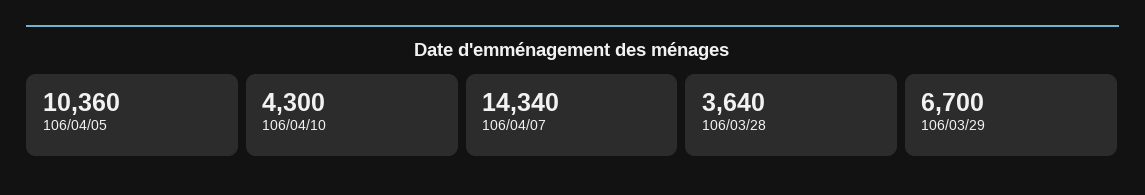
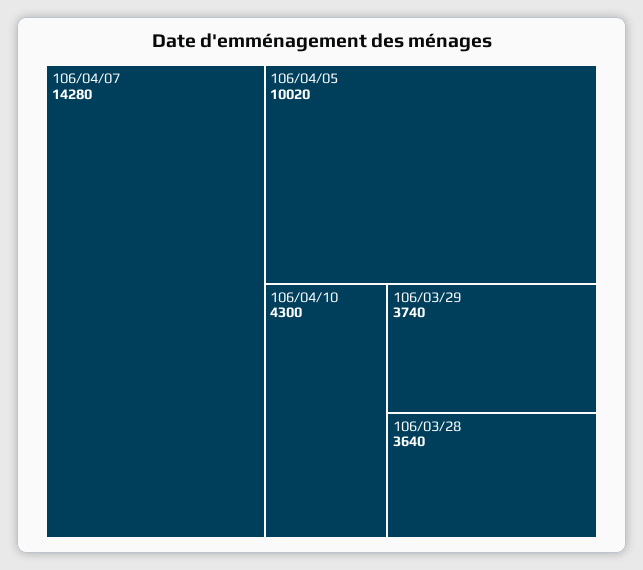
106/04/05: 10360 -> 10020
106/04/07: 14340 -> 14280
106/03/29: 6700 -> 3740

